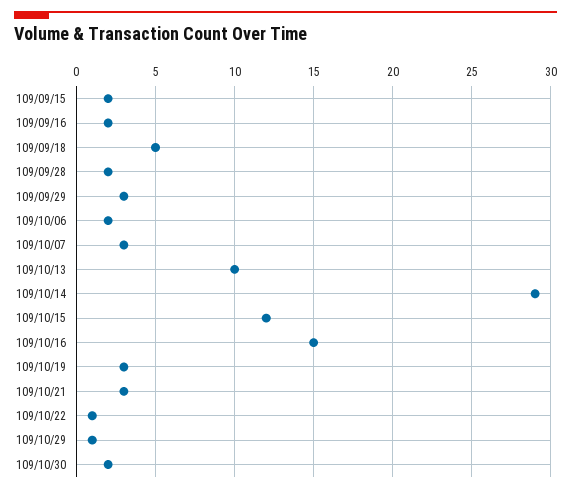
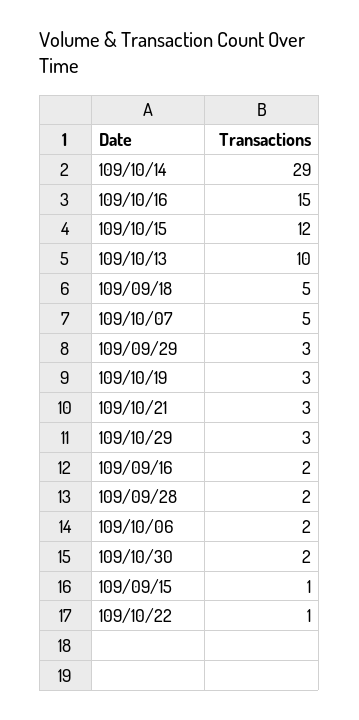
109/09/15: 2 -> 1
109/10/07: 3 -> 5
109/10/29: 1 -> 3

